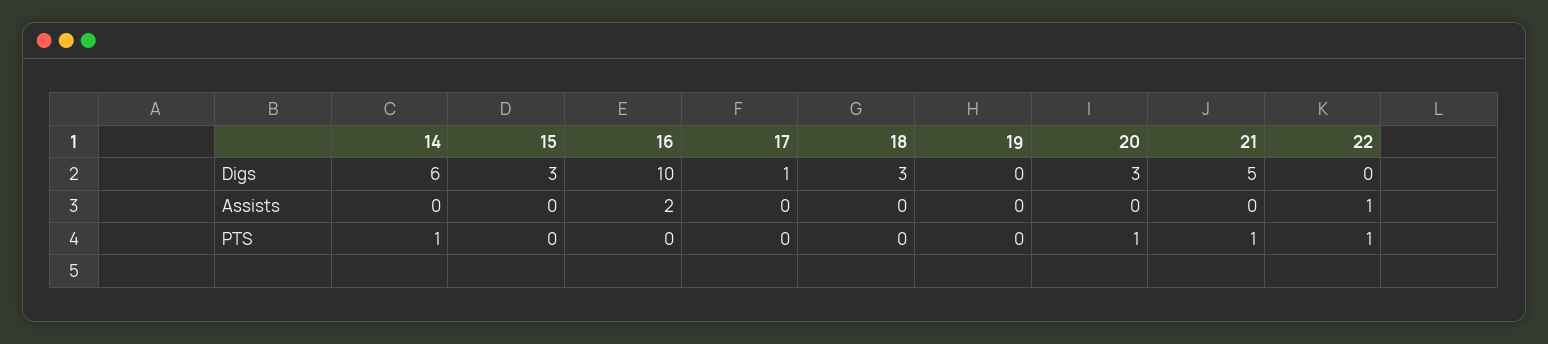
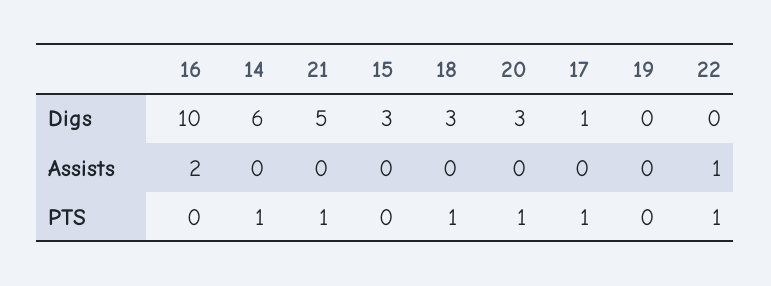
17, PTS: 0 -> 1
18, PTS: 0 -> 1

